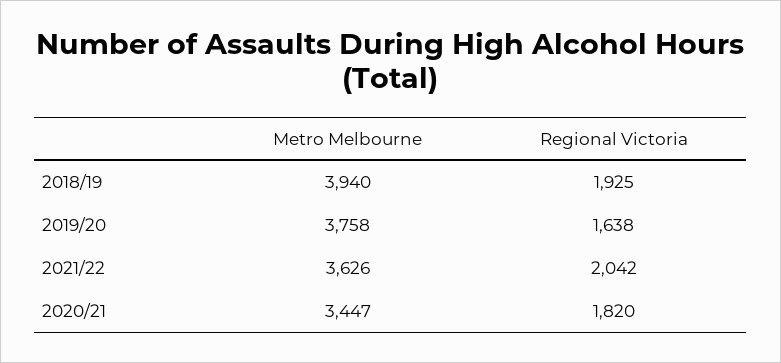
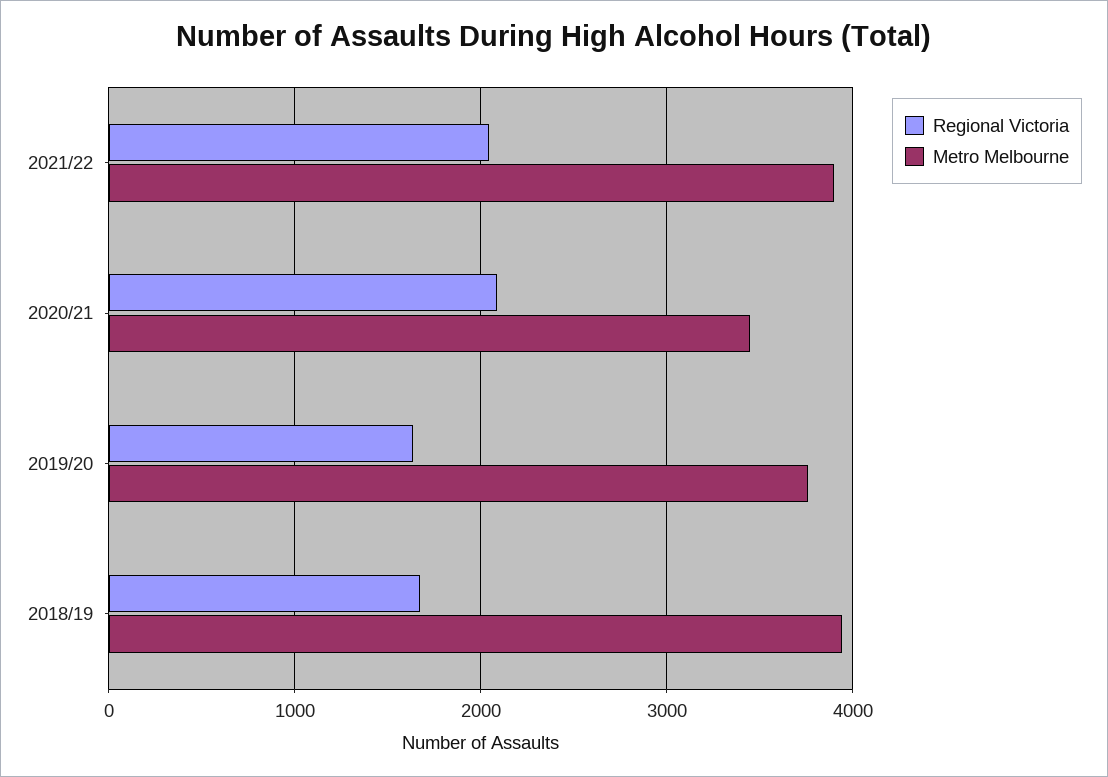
Regional Victoria, 2018/19: 1925 -> 1700
Metro Melbourne, 2021/22: 3626 -> 3900
Regional Victoria, 2020/21: 1820 -> 2100

